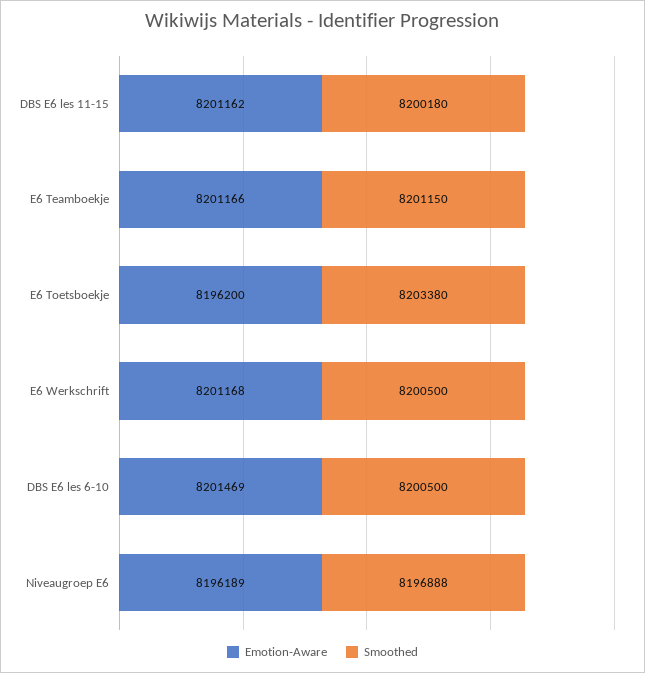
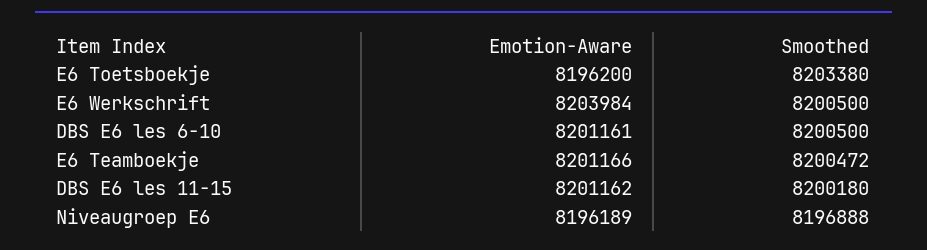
Smoothed, E6 Teamboekje: 8201150 -> 8200472
Emotion-Aware, E6 Werkschrift: 8201168 -> 8203984
Emotion-Aware, DBS E6 les 6-10: 8201469 -> 8201161

